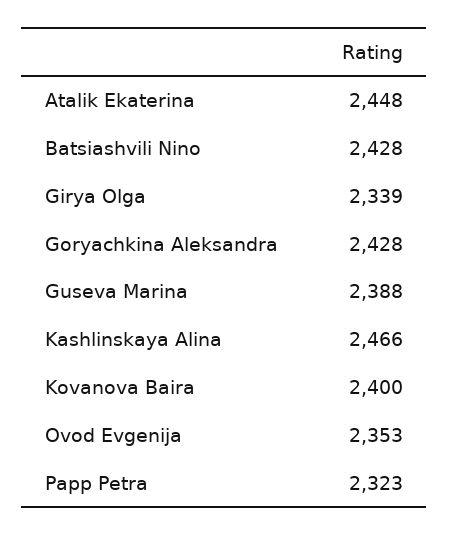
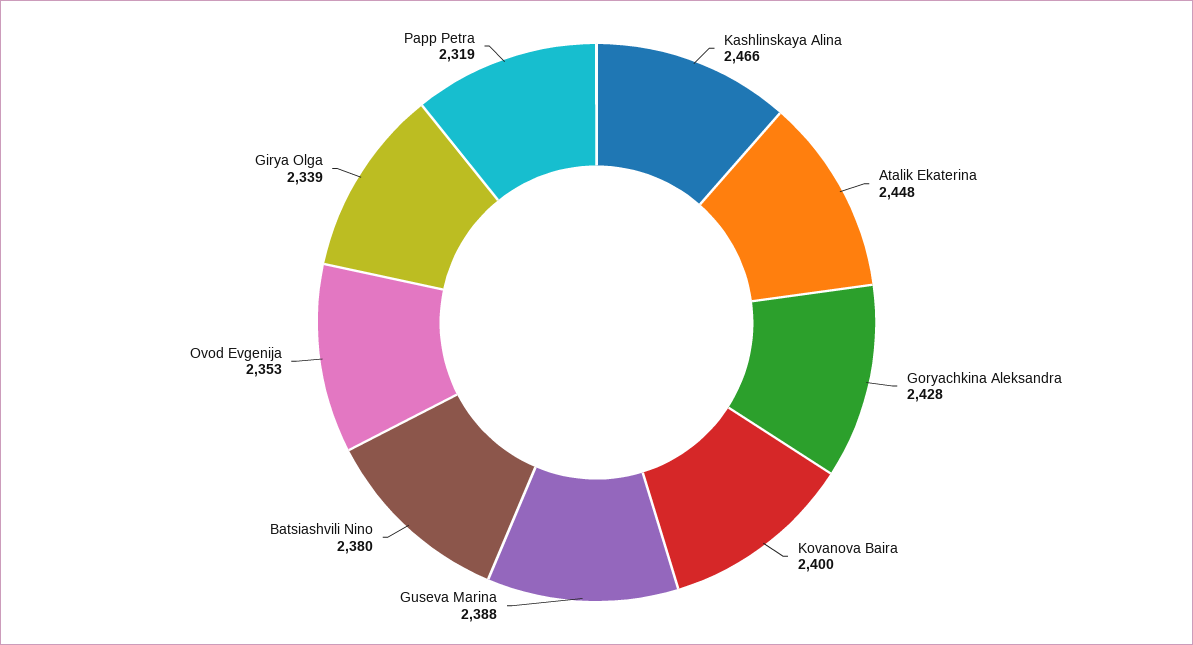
Batsiashvili Nino: 2428 -> 2380
Papp Petra: 2323 -> 2319

